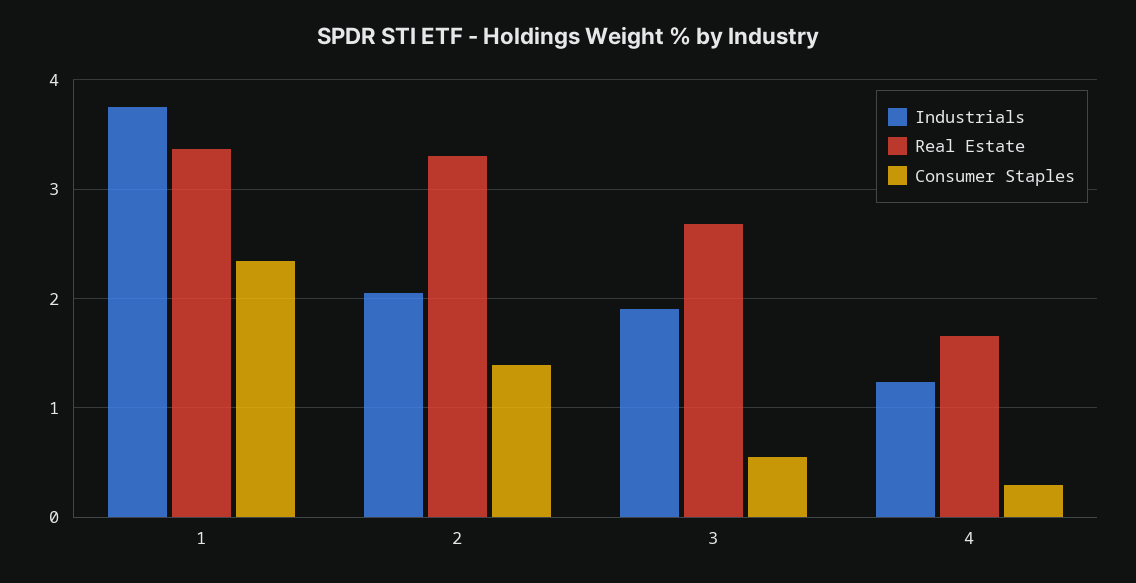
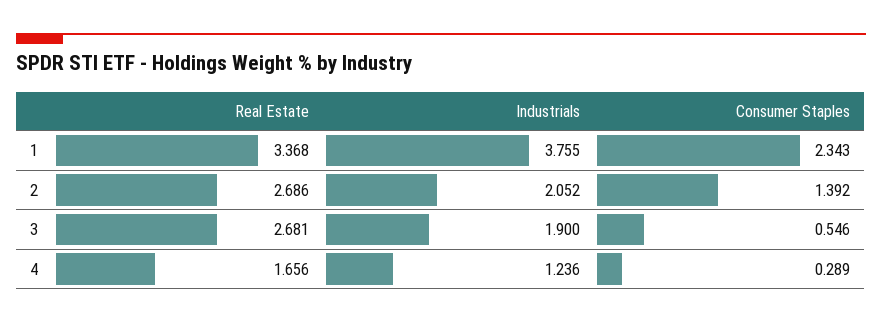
Real Estate, 2: 3.3 -> 2.686

